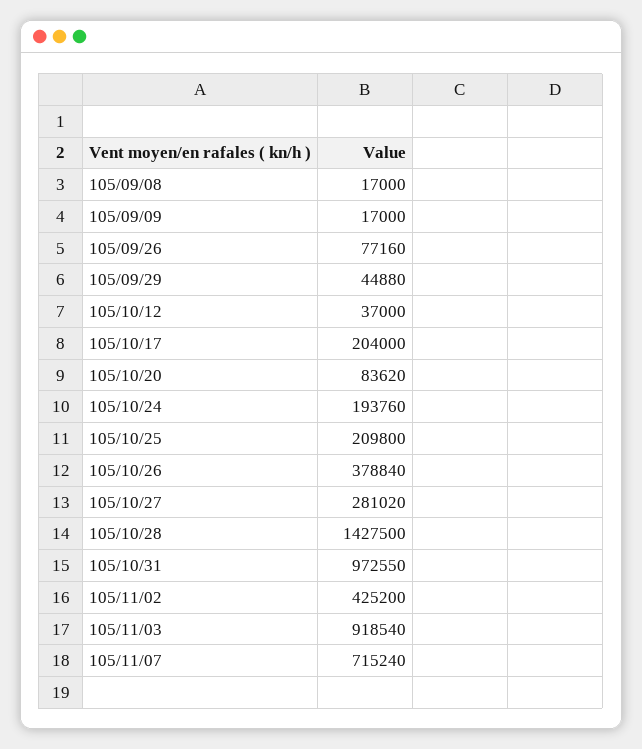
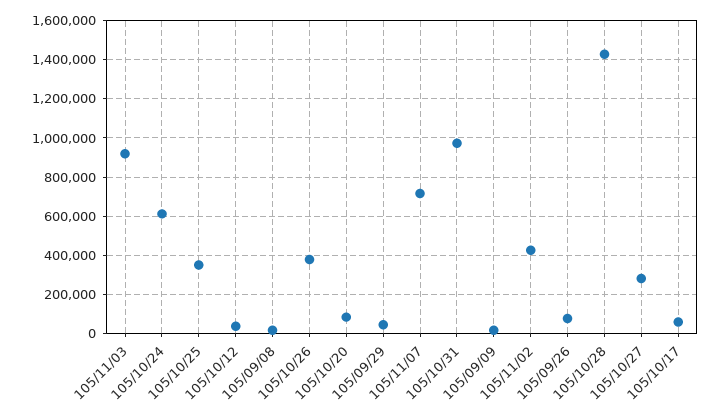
105/10/17: 204000 -> 50000
105/10/24: 193760 -> 600000
105/10/25: 209800 -> 350000

